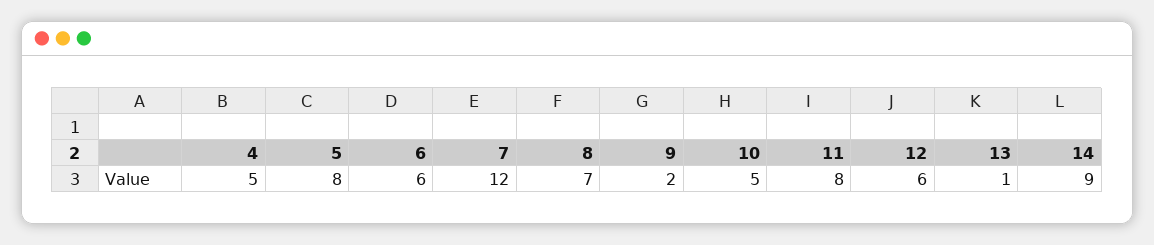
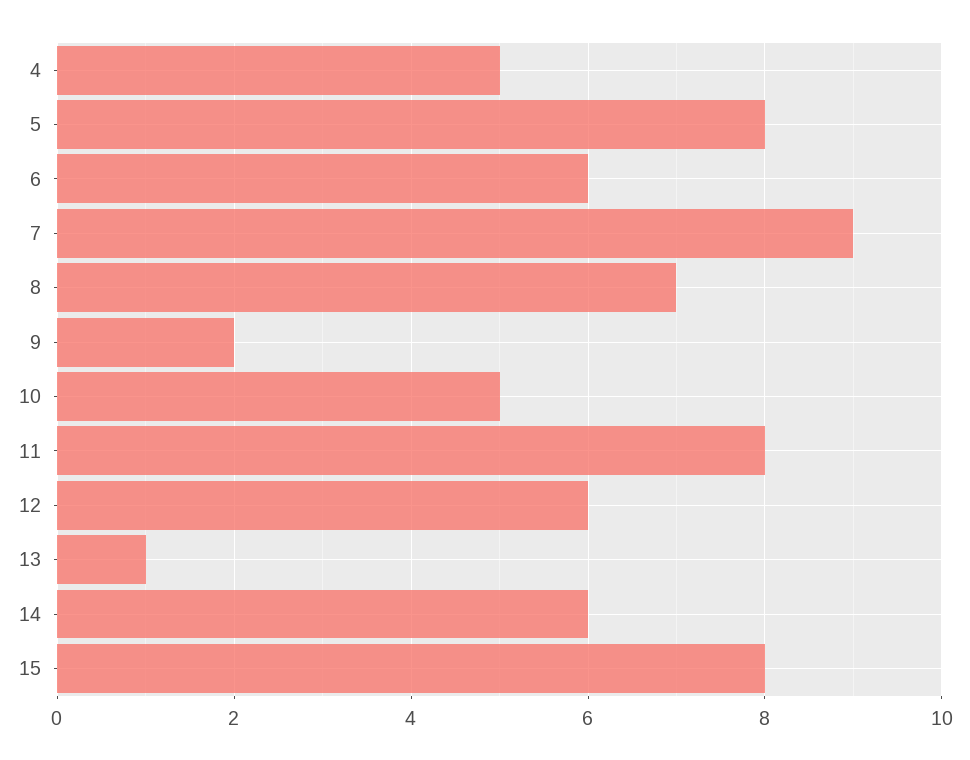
7: 12 -> 9
14: 9 -> 6
15: none -> 8

